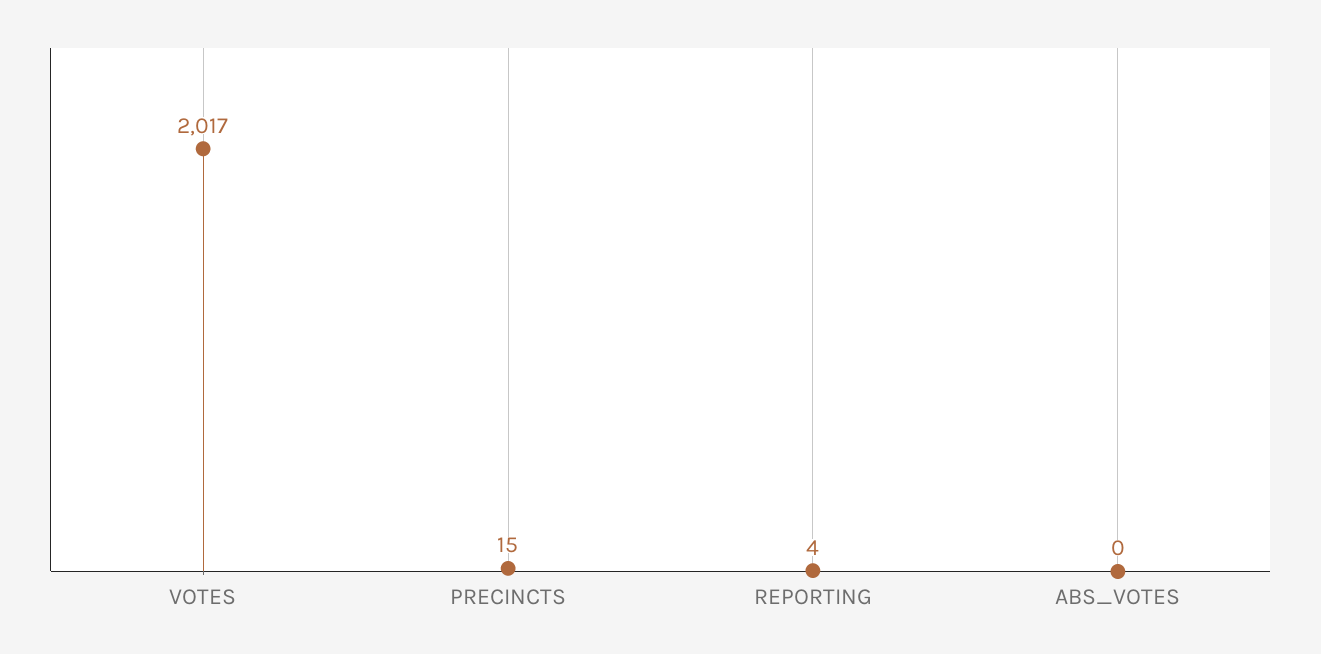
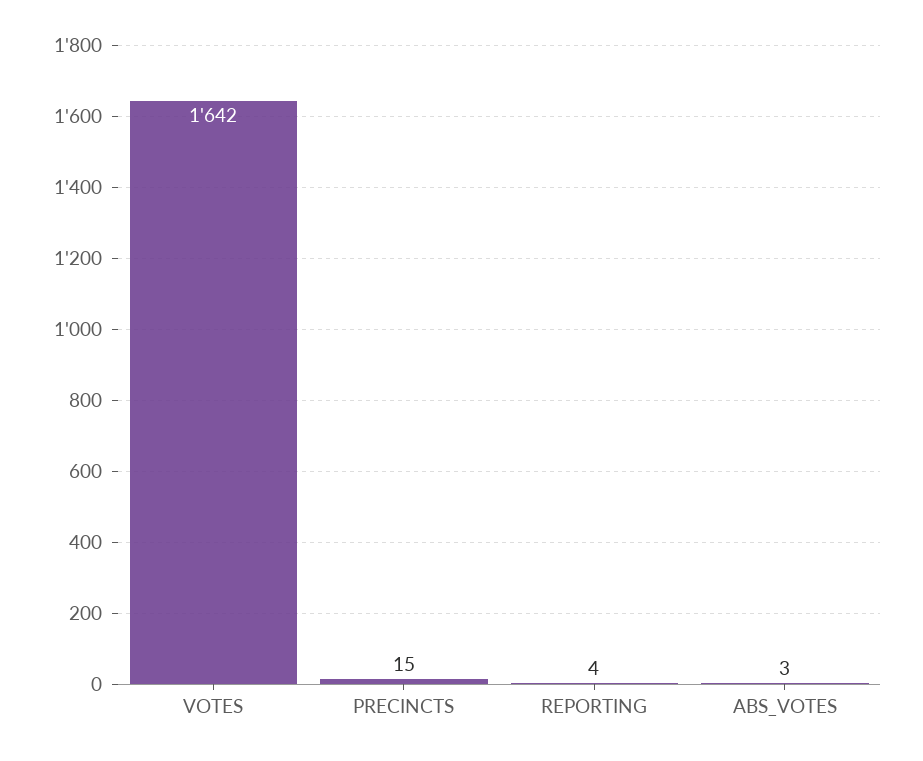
VOTES: 2017 -> 1642
ABS_VOTES: 0 -> 3

